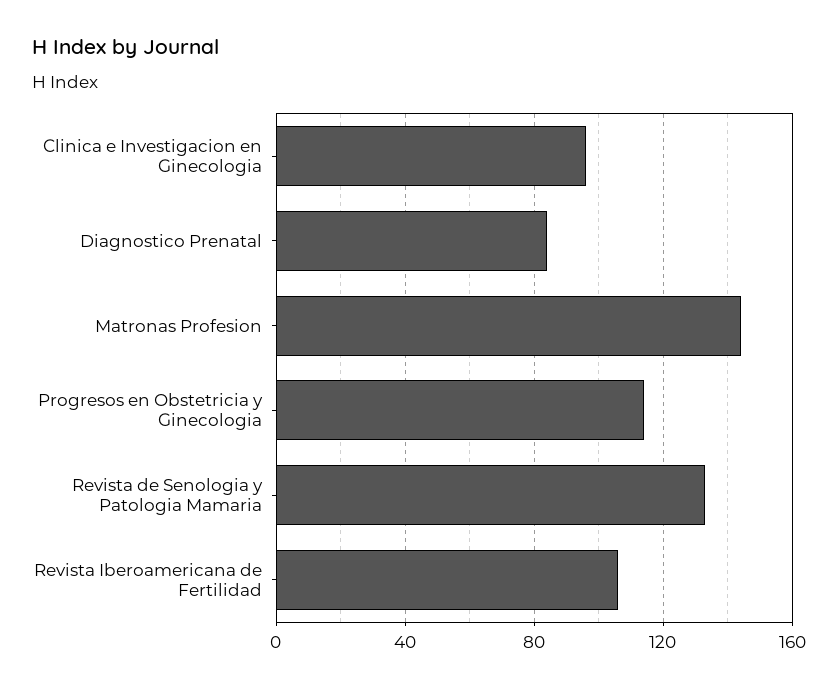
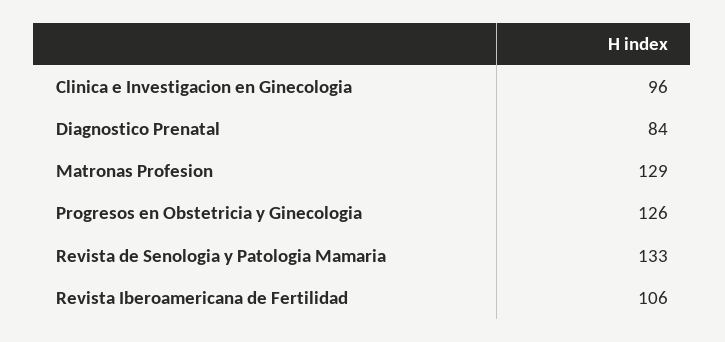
Matronas Profesion: 145 -> 129
Progresos en Obstetricia y Ginecologia: 115 -> 126

